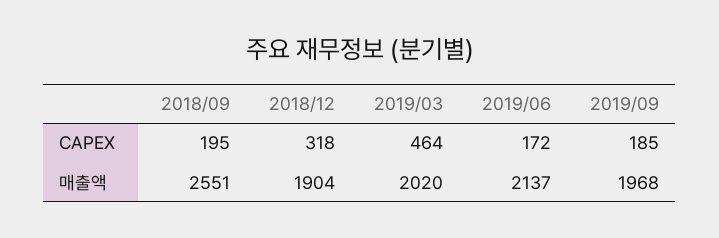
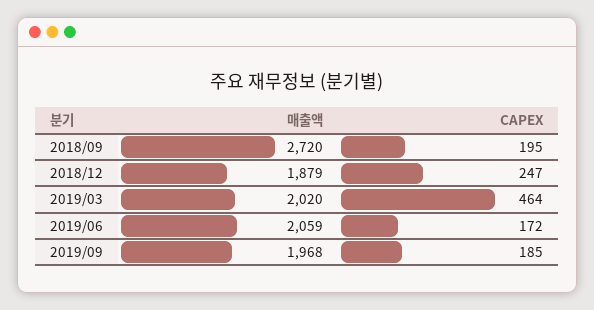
2018/12, CAPEX: 318 -> 247
2018/09, 매출액: 2551 -> 2720
2018/12, 매출액: 1904 -> 1879
2019/06, 매출액: 2137 -> 2059

